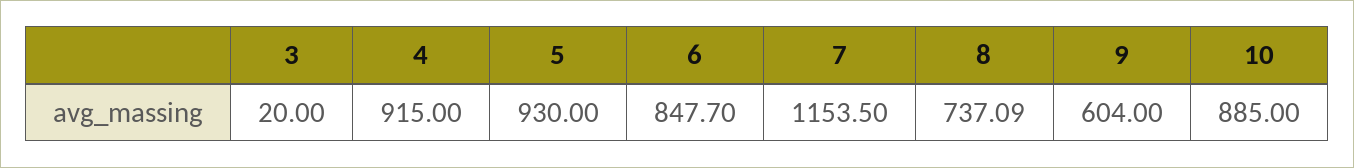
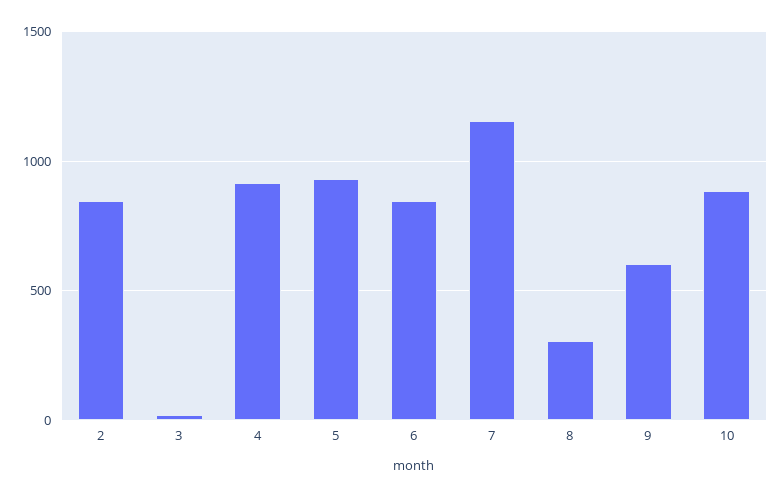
8: 737.09 -> 300
2: none -> 850

